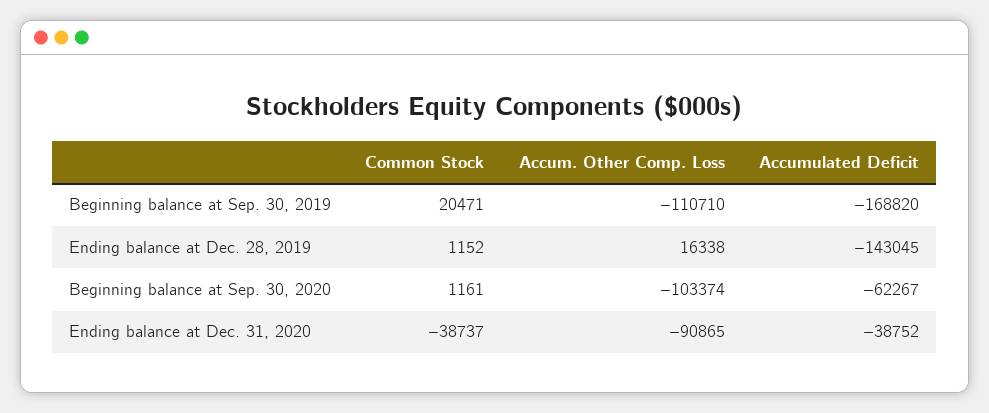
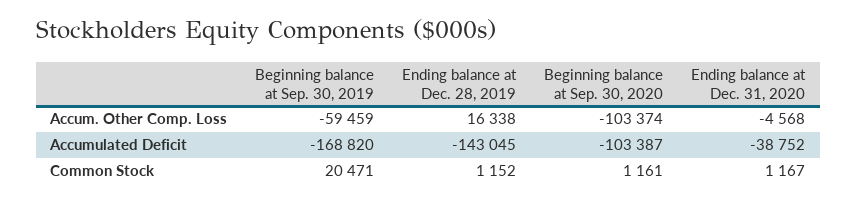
Accum. Other Comp. Loss, Beginning balance at Sep. 30, 2019: -110710 -> -59459
Accumulated Deficit, Beginning balance at Sep. 30, 2020: -62267 -> -103387
Common Stock, Ending balance at Dec. 31, 2020: -38737 -> 1167
Accum. Other Comp. Loss, Ending balance at Dec. 31, 2020: -90865 -> -4568

